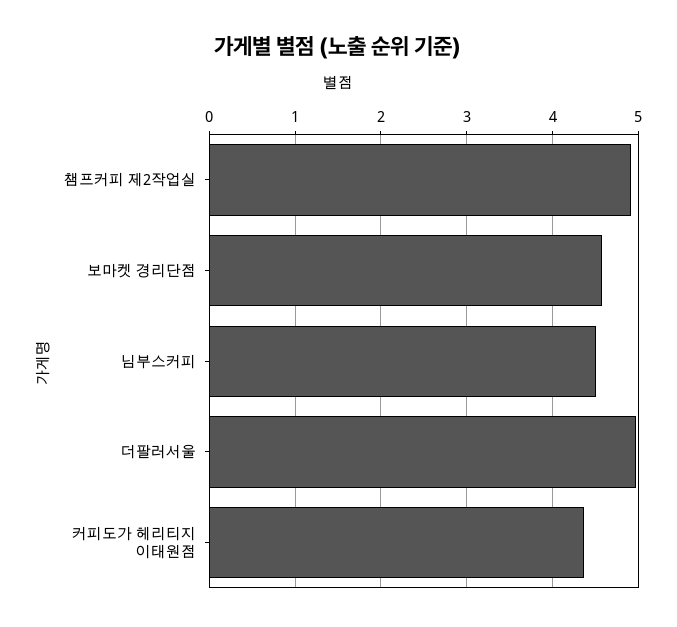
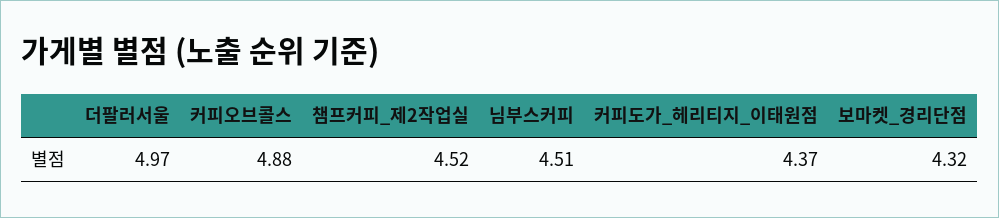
챔프커피 제2작업실: 4.9 -> 4.52
보마켓 경리단점: 4.6 -> 4.32
커피오브콜스: none -> 4.88

